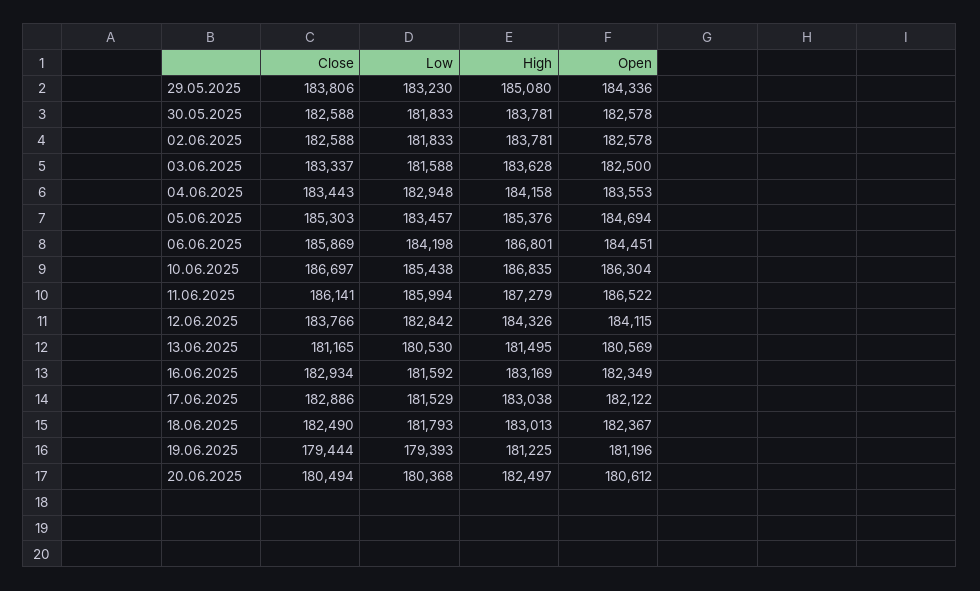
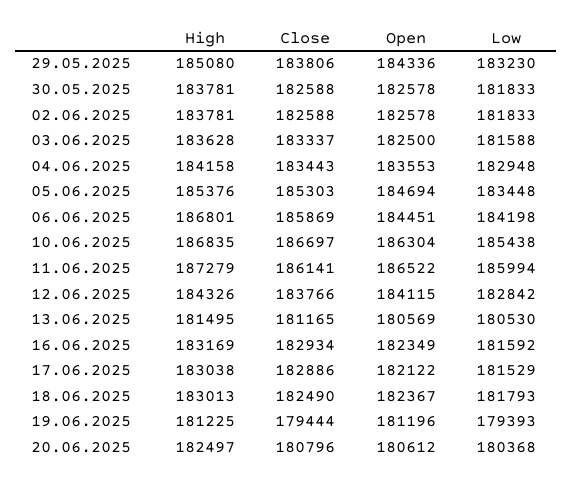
Low, 05.06.2025: 183457 -> 183448
Close, 20.06.2025: 180494 -> 180796

